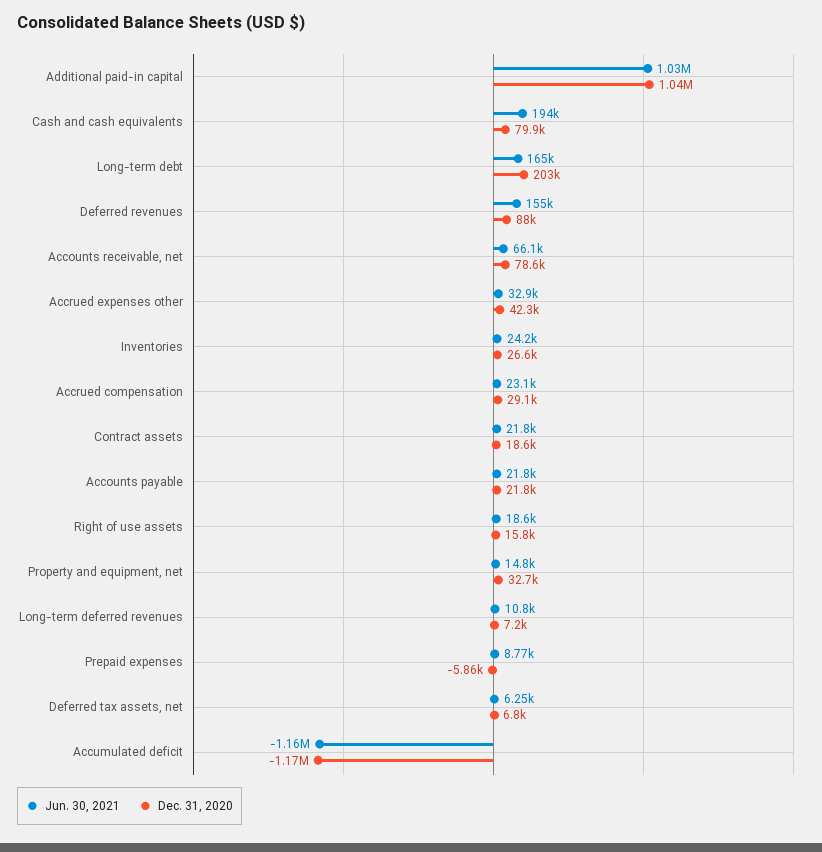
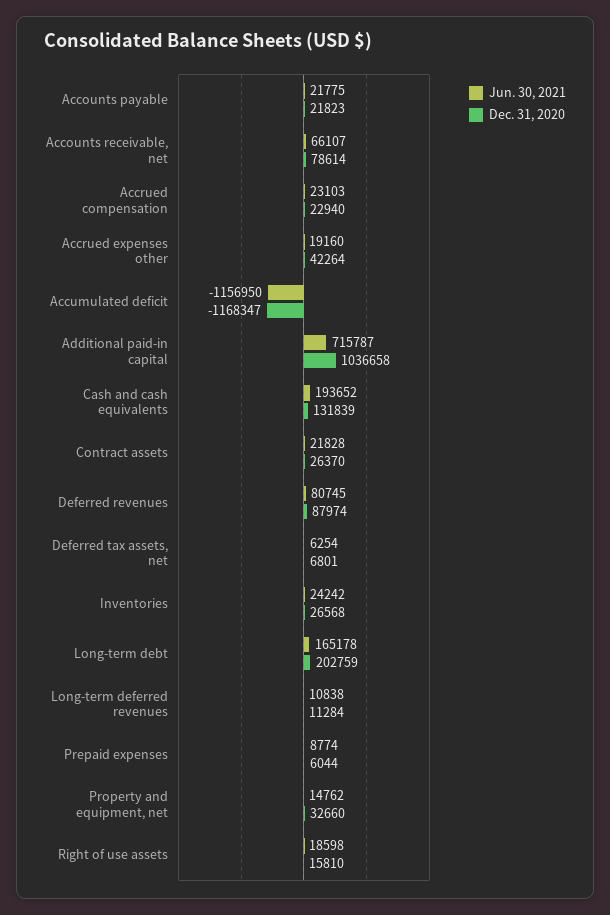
Jun. 30, 2021, Additional paid-in capital: 1030000 -> 715787
Dec. 31, 2020, Cash and cash equivalents: 79900 -> 131839
Jun. 30, 2021, Deferred revenues: 155000 -> 80745
Jun. 30, 2021, Accrued expenses other: 32900 -> 19160
Dec. 31, 2020, Accrued compensation: 29100 -> 22940
Dec. 31, 2020, Contract assets: 18600 -> 26370
Dec. 31, 2020, Long-term deferred revenues: 7200 -> 11284
Dec. 31, 2020, Prepaid expenses: -5860 -> 6044

